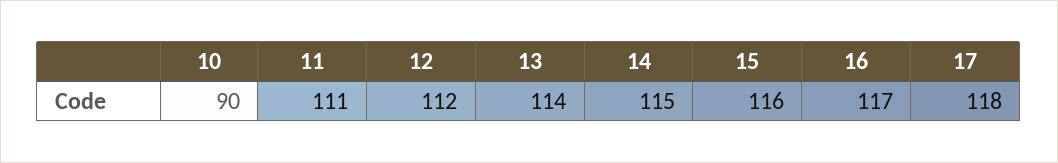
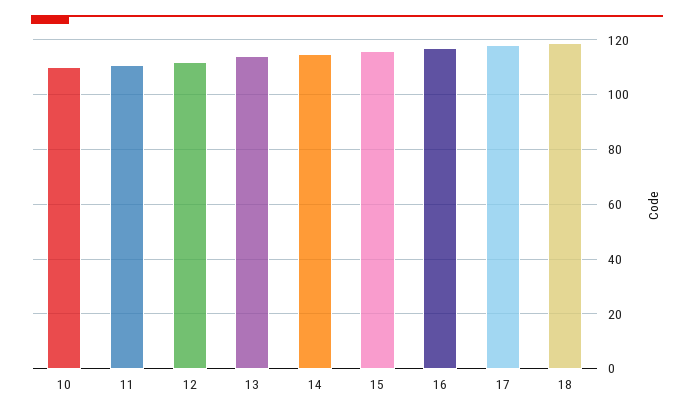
10: 90 -> 110
18: none -> 120

